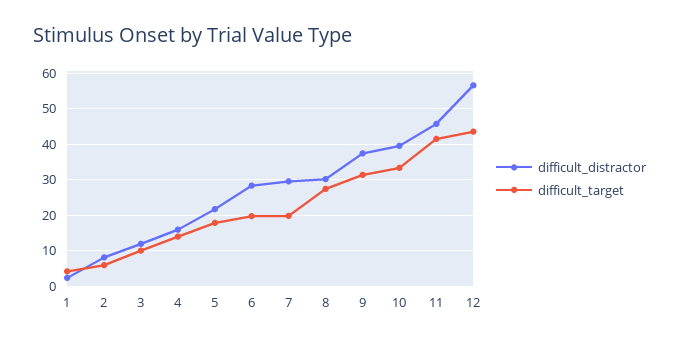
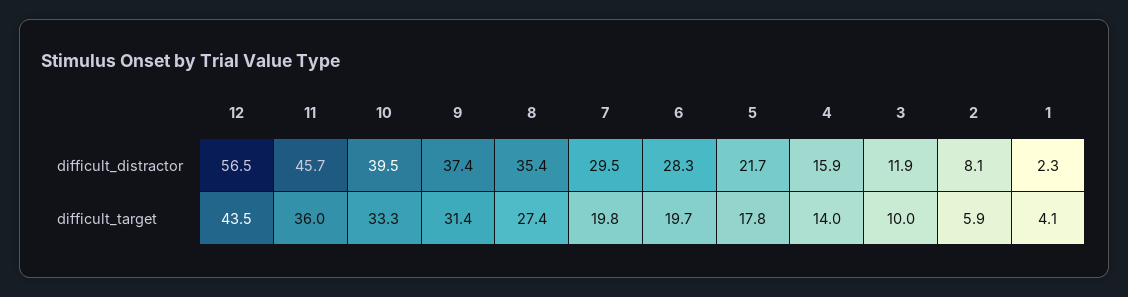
difficult_distractor, 8: 30 -> 35.4
difficult_target, 11: 42 -> 36

